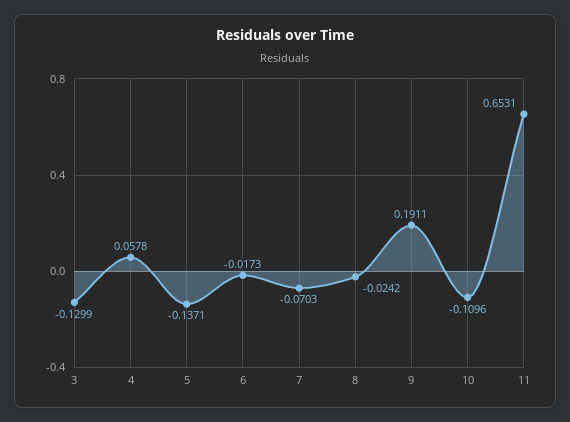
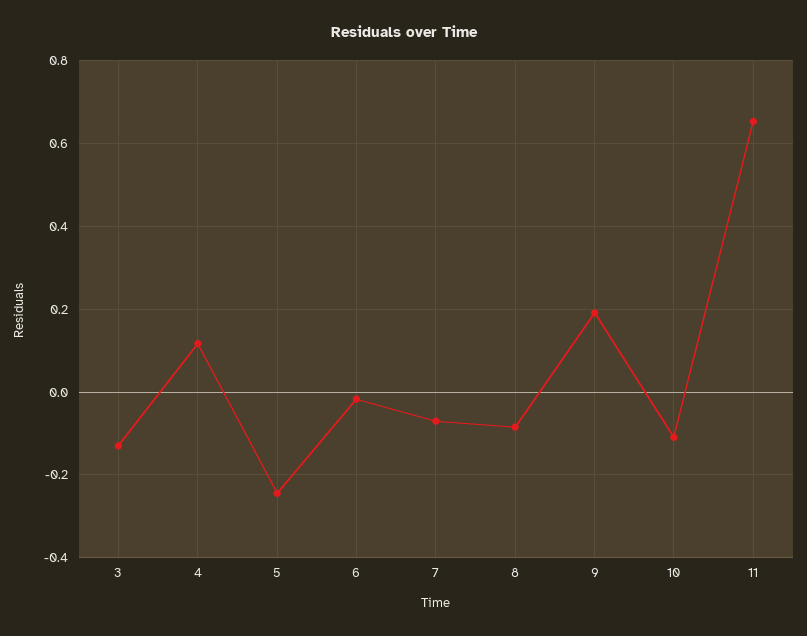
4: 0.0578 -> 0.12
5: -0.1371 -> -0.24
8: -0.0242 -> -0.08

